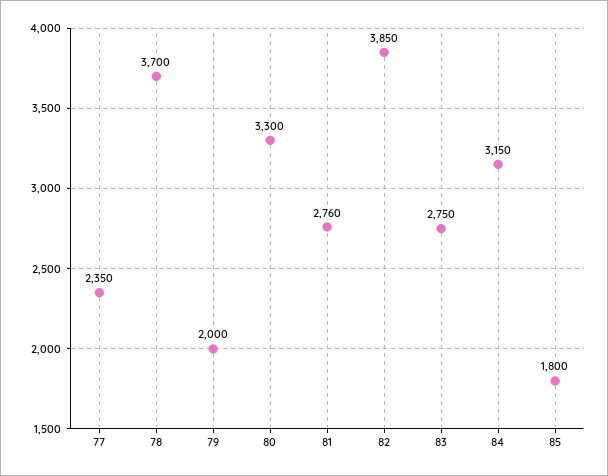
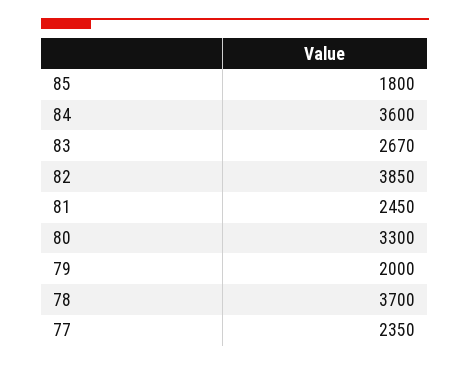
81: 2760 -> 2450
83: 2750 -> 2670
84: 3150 -> 3600

